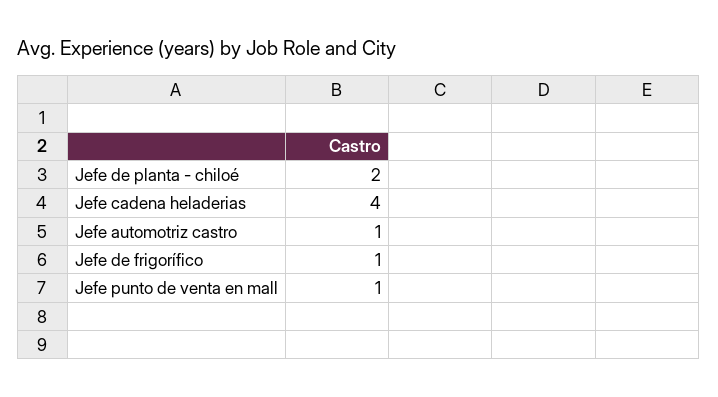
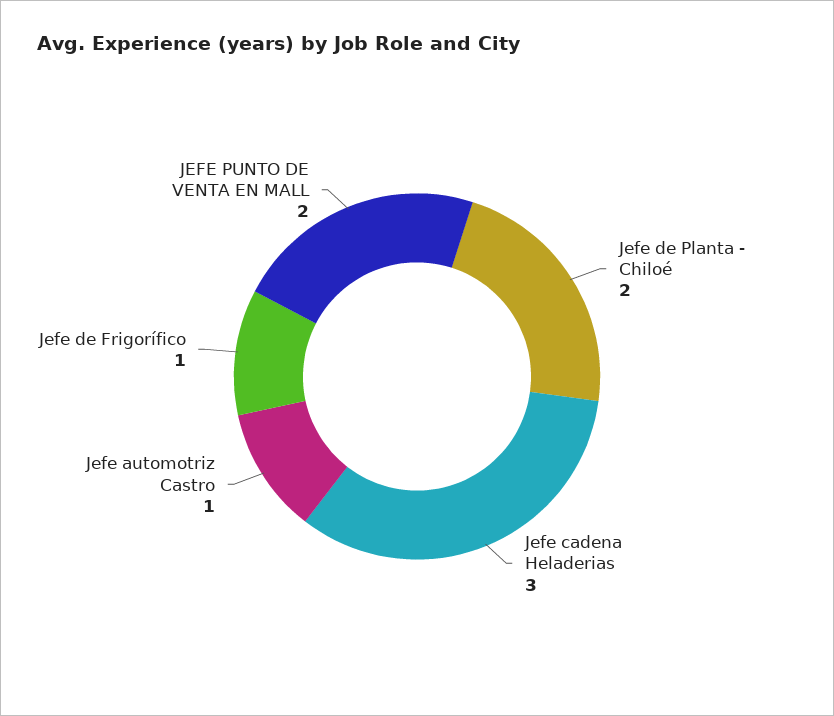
Jefe cadena heladerias: 4 -> 3
Jefe punto de venta en mall: 1 -> 2

